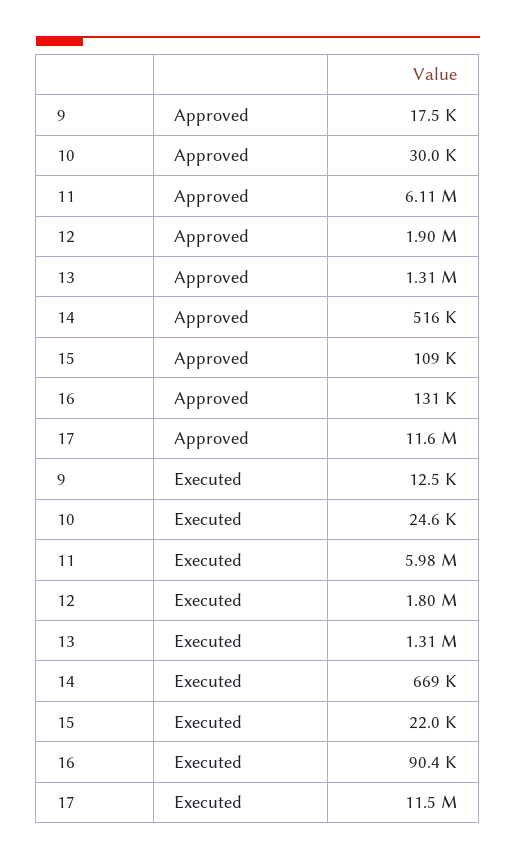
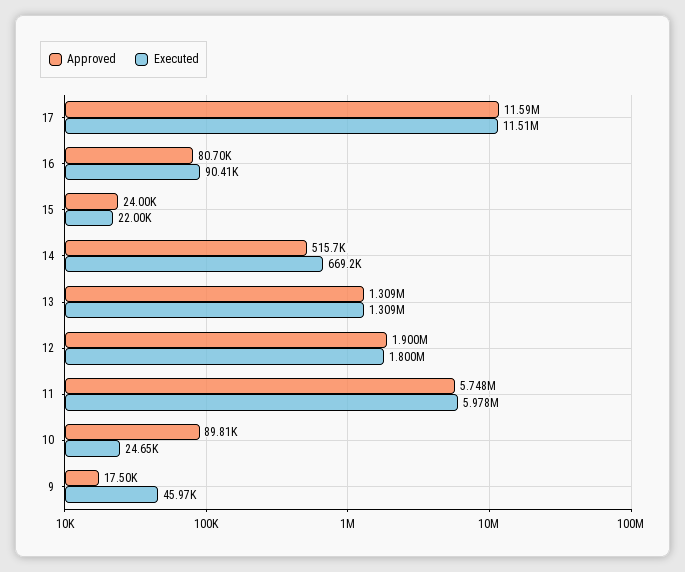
Approved, 10: 30000 -> 89810
Approved, 11: 6110000 -> 5748000
Approved, 15: 109000 -> 24000
Approved, 16: 131000 -> 80700
Executed, 9: 12500 -> 45970

